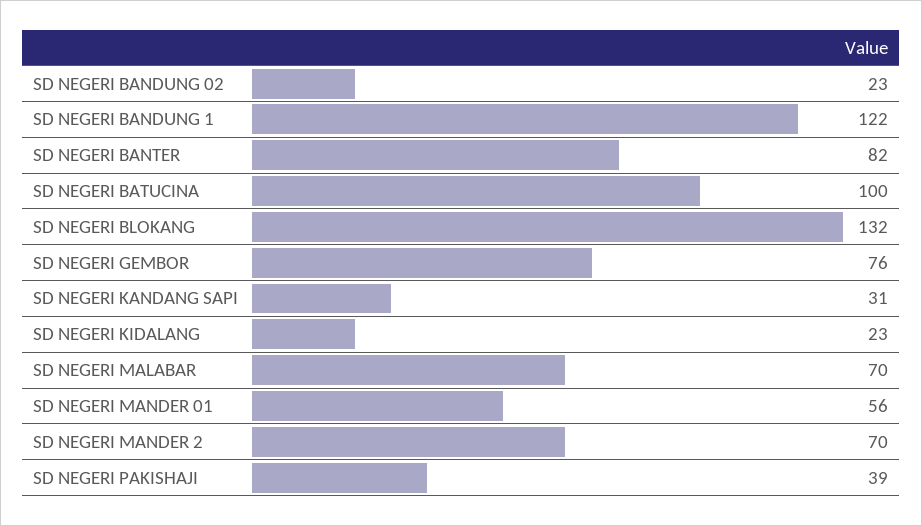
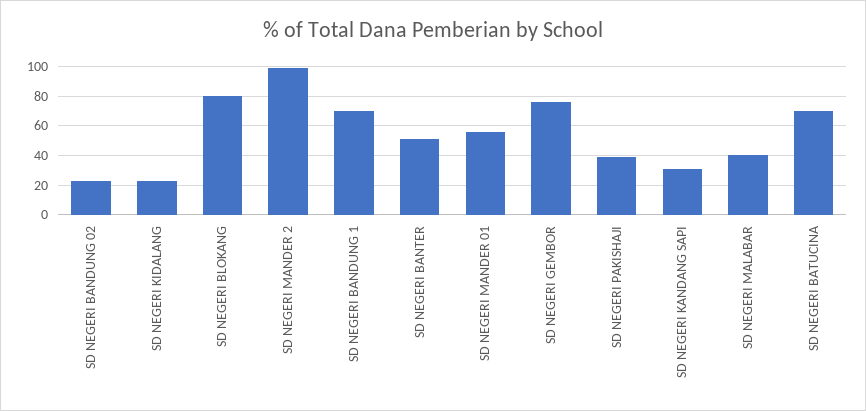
SD NEGERI BANDUNG 1: 122 -> 70
SD NEGERI BANTER: 82 -> 50
SD NEGERI BATUCINA: 100 -> 70
SD NEGERI BLOKANG: 132 -> 80
SD NEGERI MALABAR: 70 -> 40
SD NEGERI MANDER 2: 70 -> 100

